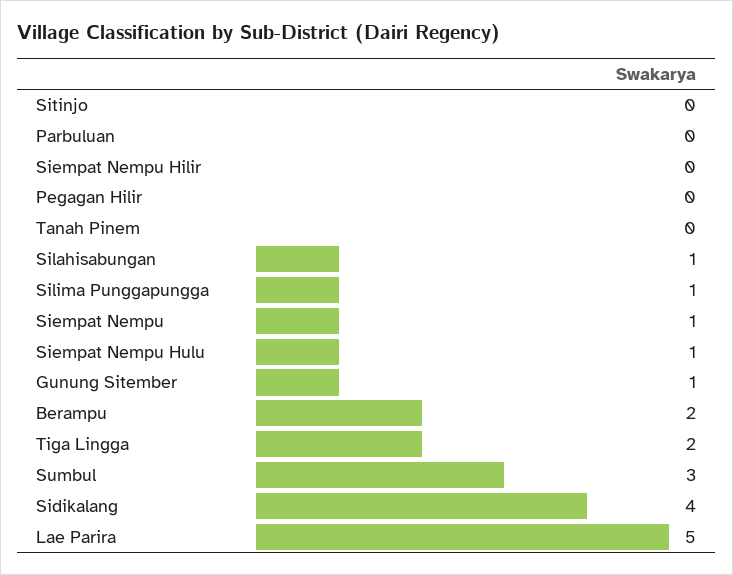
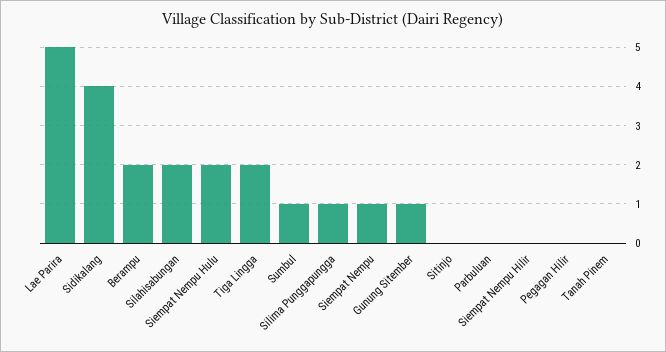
Silahisabungan: 1 -> 2
Siempat Nempu Hulu: 1 -> 2
Sumbul: 3 -> 1

